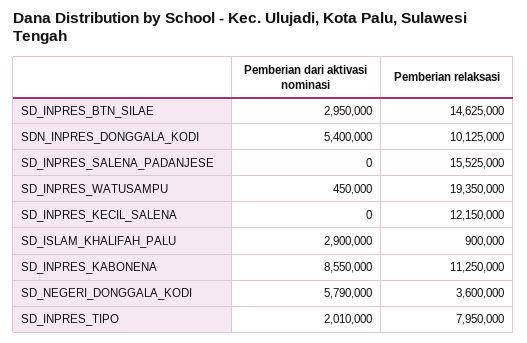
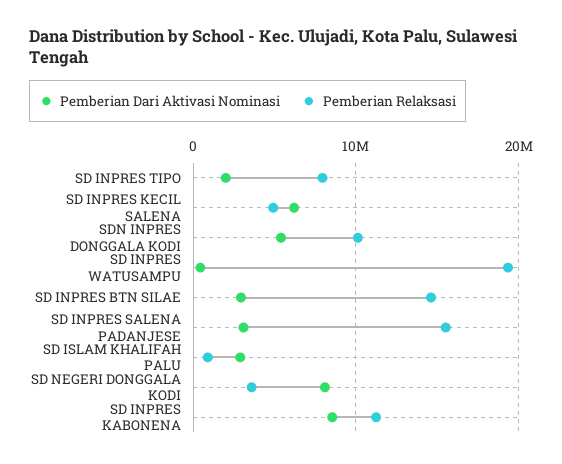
Pemberian dari aktivasi nominasi, SD_INPRES_SALENA_PADANJESE: 0 -> 3000000
Pemberian dari aktivasi nominasi, SD_INPRES_KECIL_SALENA: 0 -> 6000000
Pemberian relaksasi, SD_INPRES_KECIL_SALENA: 12150000 -> 5000000
Pemberian dari aktivasi nominasi, SD_NEGERI_DONGGALA_KODI: 5790000 -> 8000000

